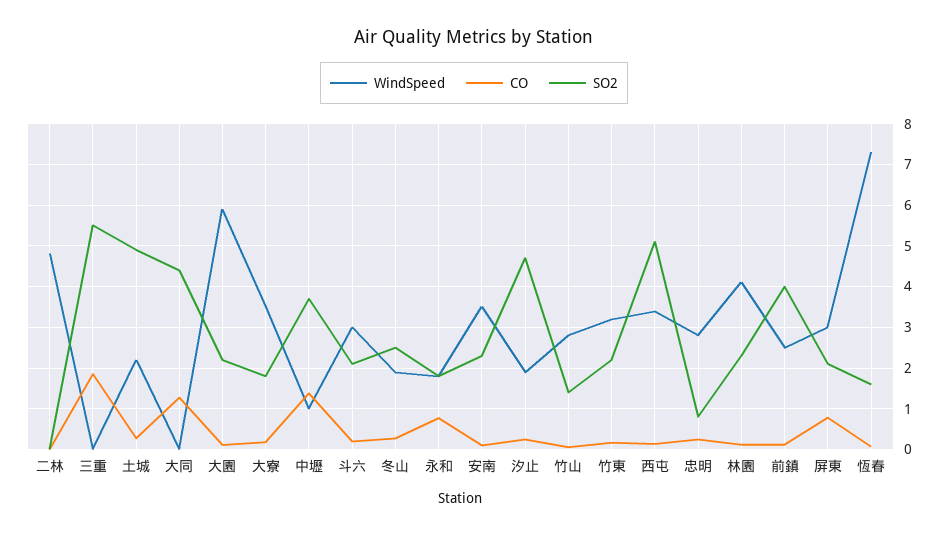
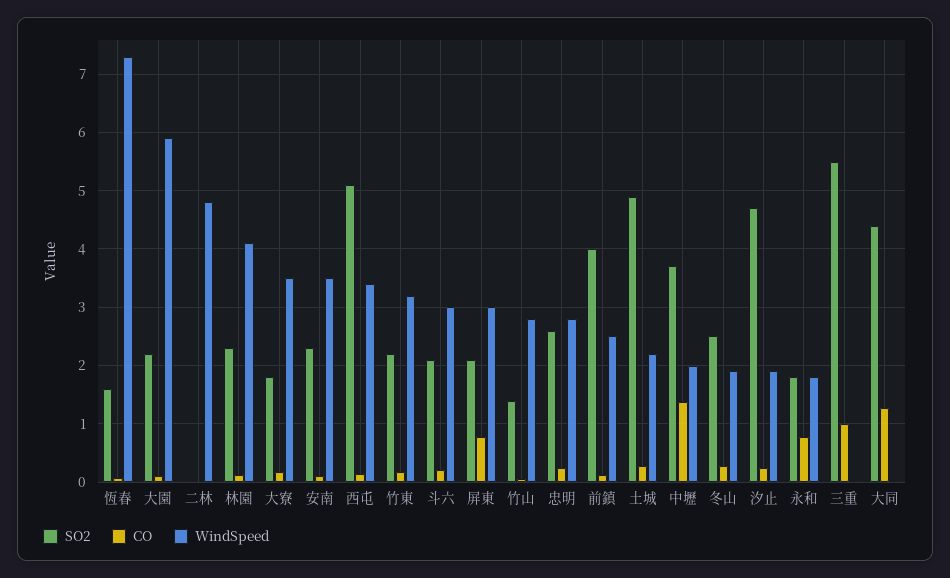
CO, 三重: 1.8 -> 1
WindSpeed, 中壢: 1 -> 2
SO2, 忠明: 0.8 -> 2.6

